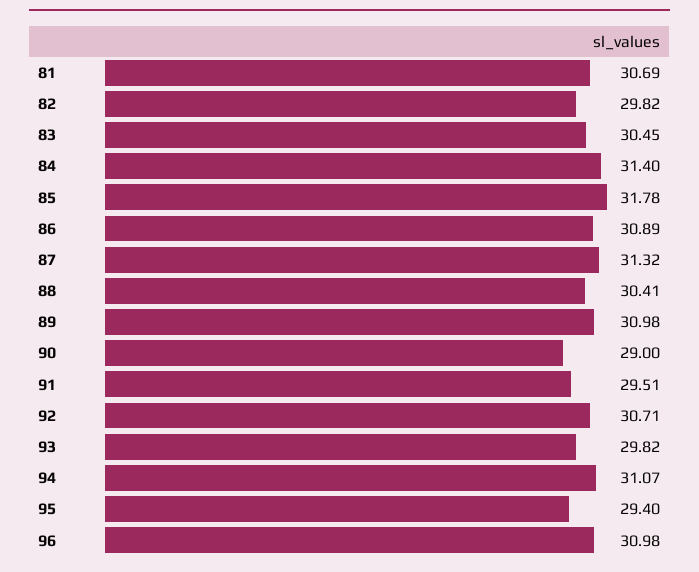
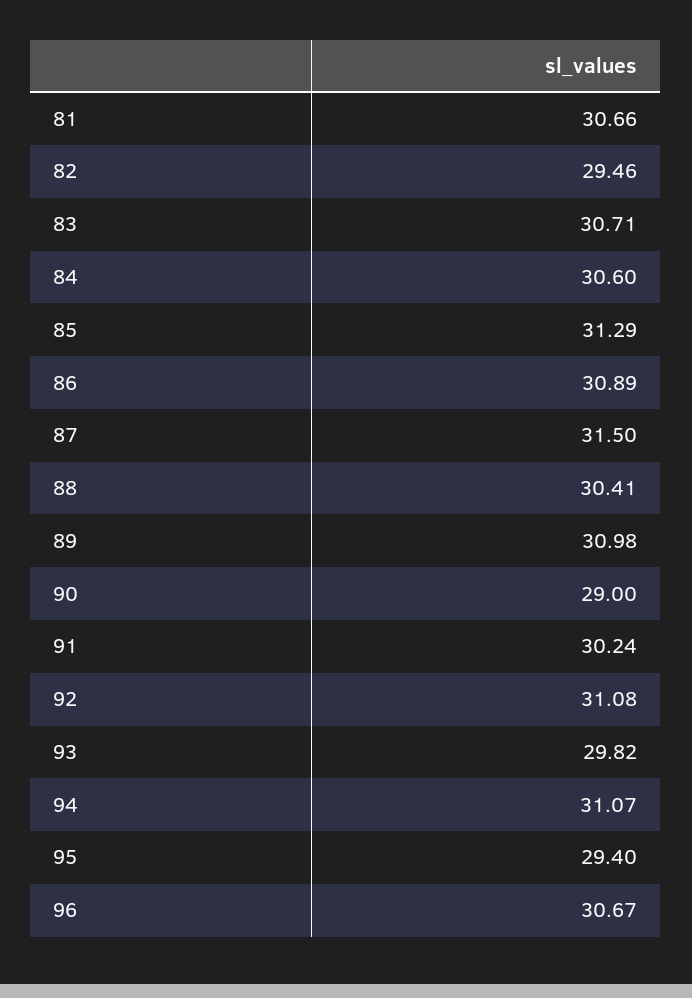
81: 30.69 -> 30.66
82: 29.82 -> 29.46
83: 30.45 -> 30.71
84: 31.4 -> 30.6
85: 31.78 -> 31.29
87: 31.32 -> 31.5
91: 29.51 -> 30.24
92: 30.71 -> 31.08
96: 30.98 -> 30.67

